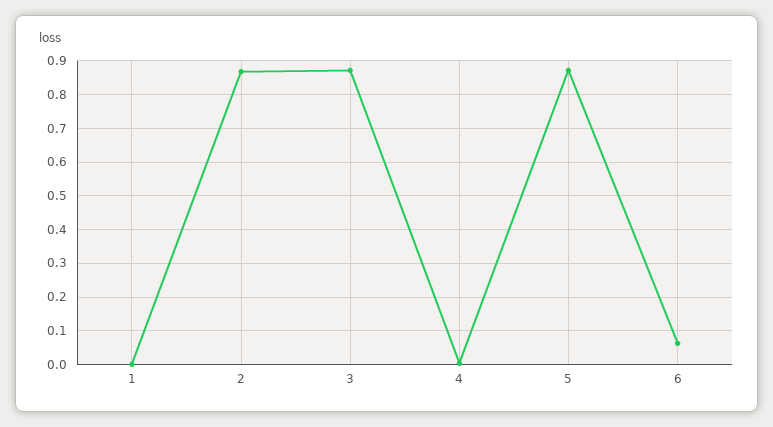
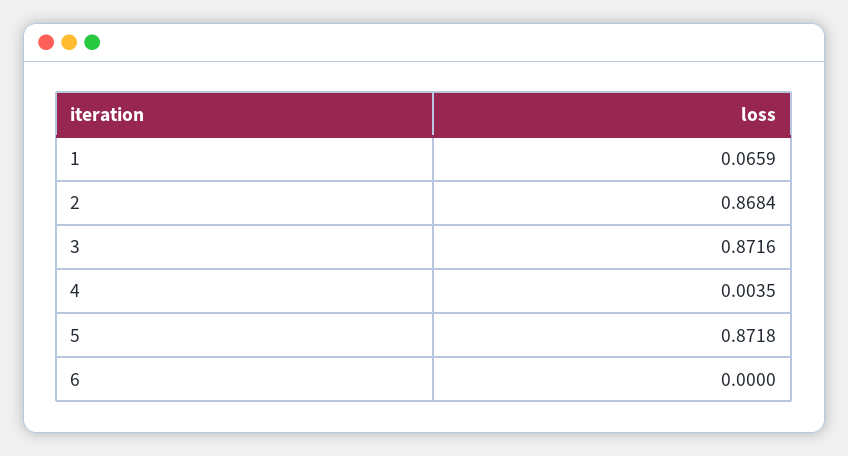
1: 0 -> 0.0659
6: 0.06 -> 0

